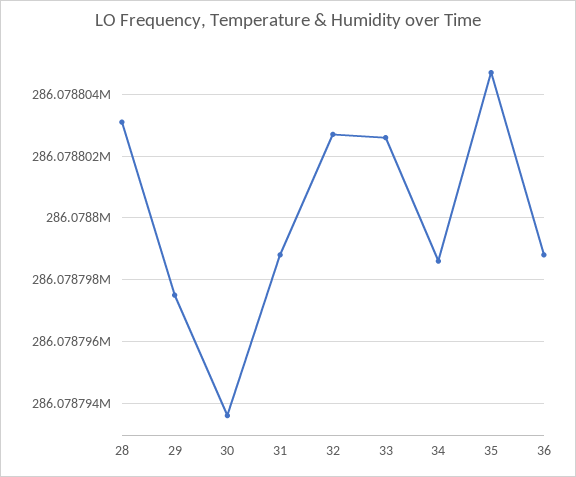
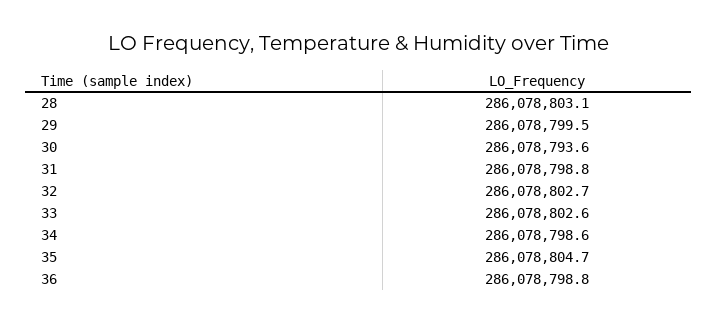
29: 286078797.5 -> 286078799.5

